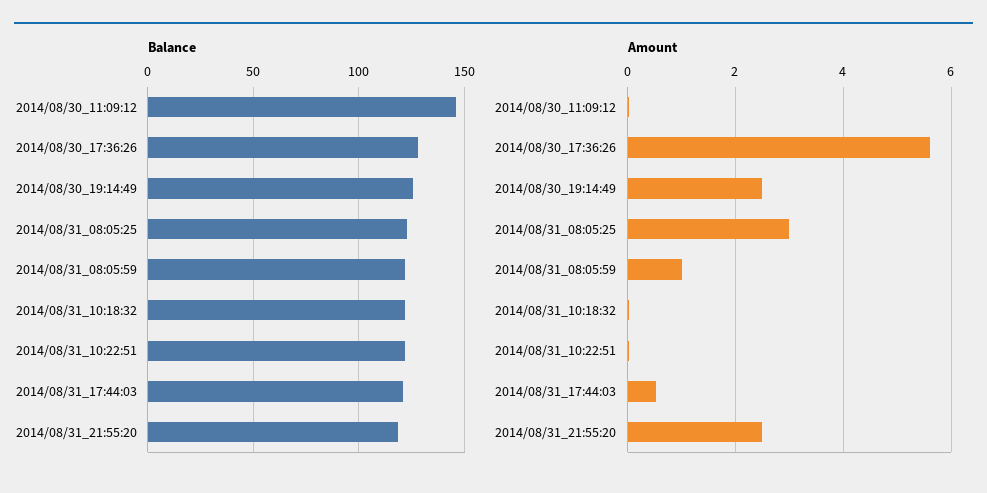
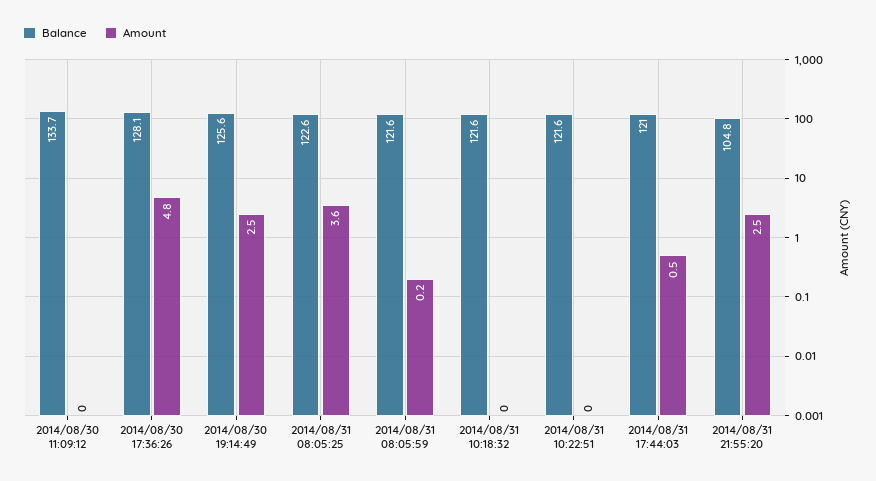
Balance, 2014/08/30_11:09:12: 145 -> 133.7
Balance, 2014/08/31_21:55:20: 120 -> 104.8
Amount, 2014/08/30_17:36:26: 5.6 -> 4.8
Amount, 2014/08/31_08:05:25: 3 -> 3.6
Amount, 2014/08/31_08:05:59: 1 -> 0.2

